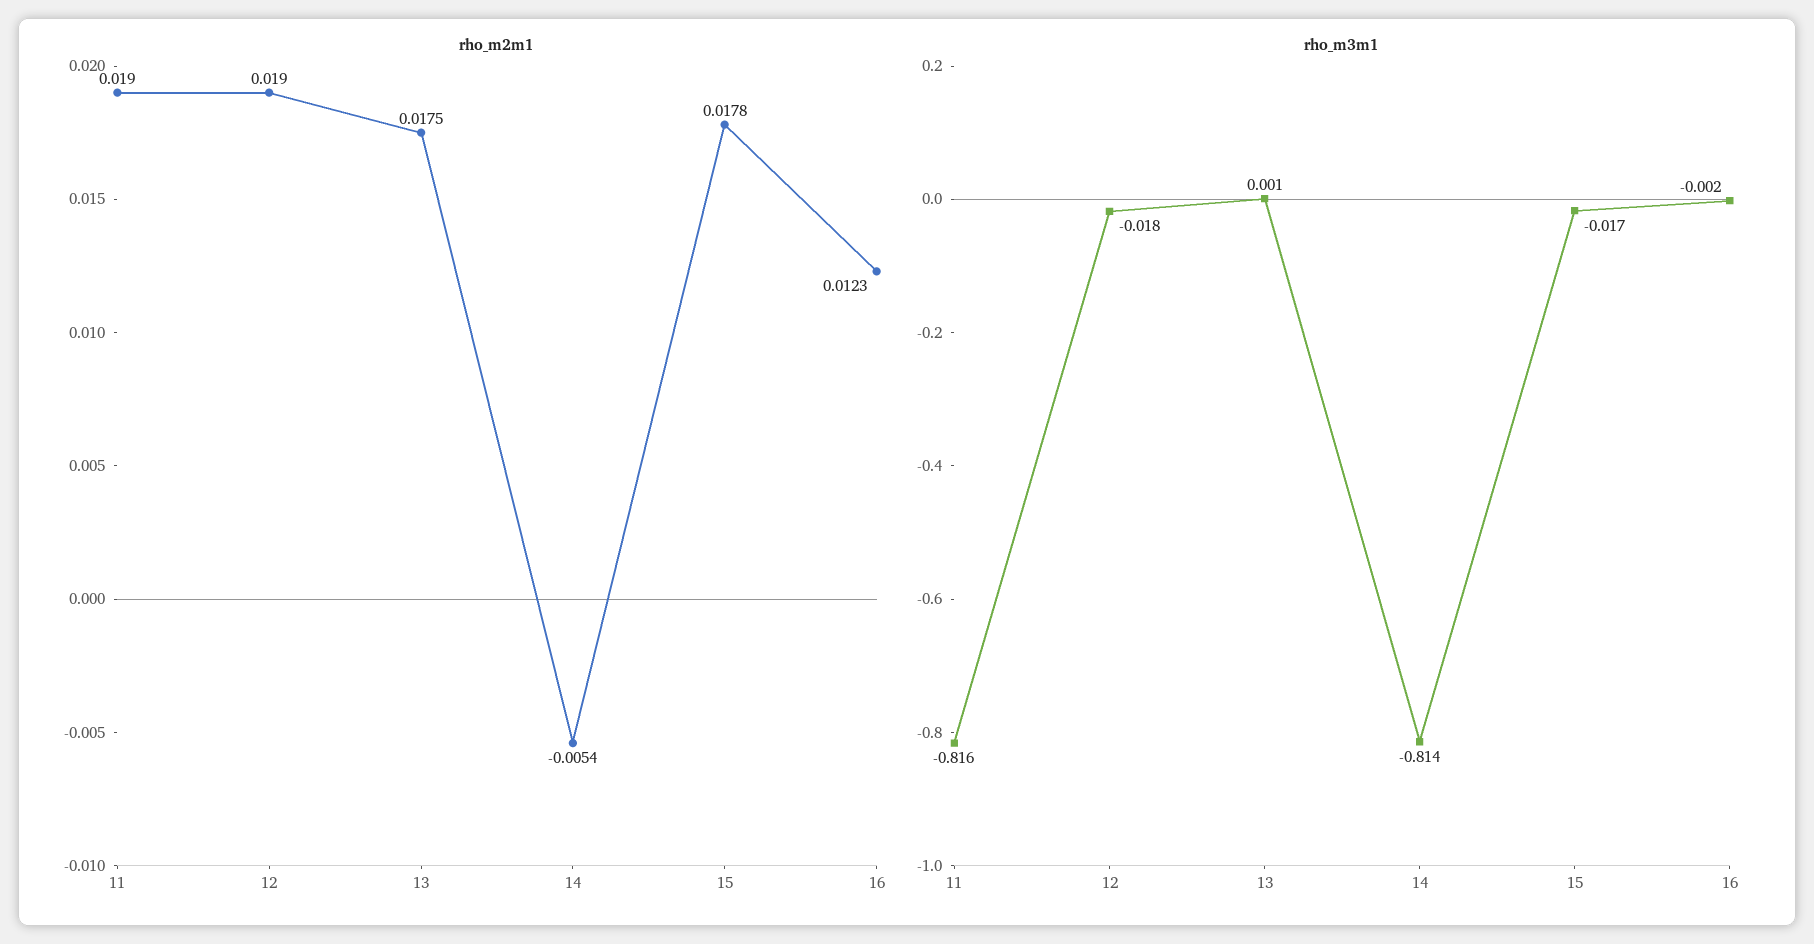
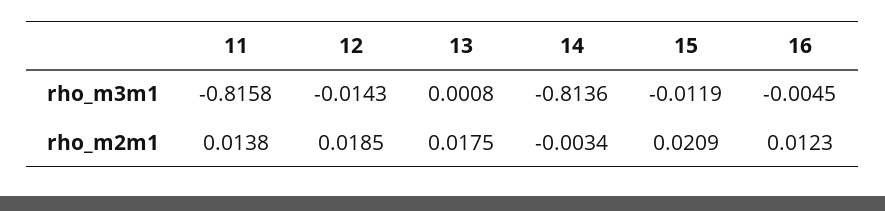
rho_m2m1, 11: 0.019 -> 0.0138
rho_m2m1, 12: 0.019 -> 0.0185
rho_m2m1, 14: -0.0054 -> -0.0034
rho_m2m1, 15: 0.0178 -> 0.0209
rho_m3m1, 12: -0.018 -> -0.0143
rho_m3m1, 15: -0.017 -> -0.0119
rho_m3m1, 16: -0.002 -> -0.0045

